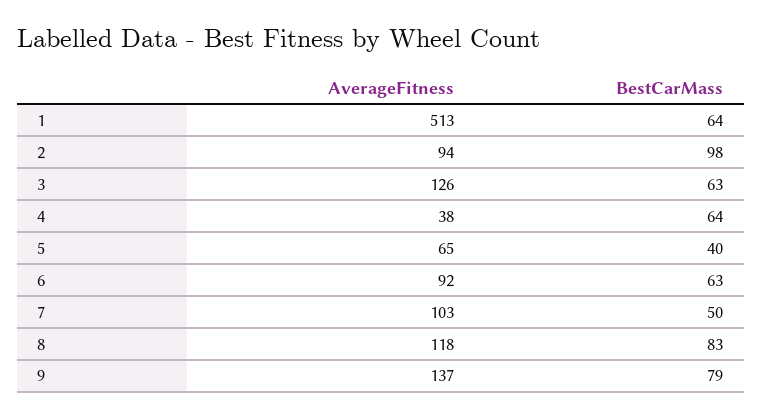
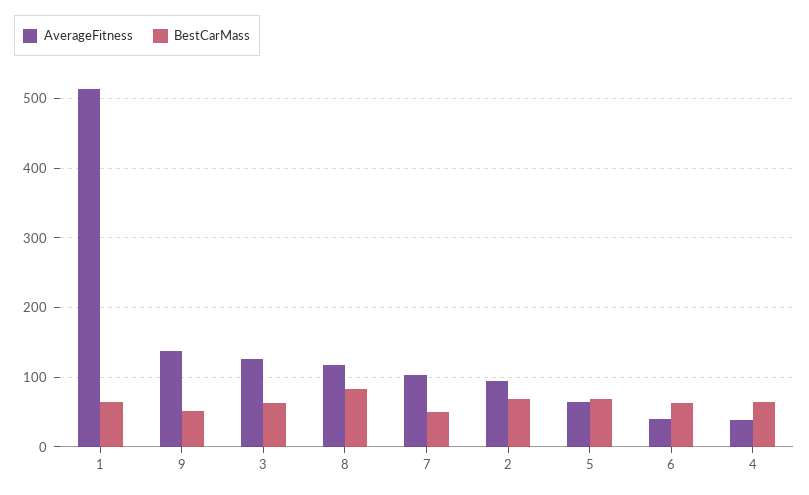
BestCarMass, 2: 98 -> 70
BestCarMass, 5: 40 -> 70
AverageFitness, 6: 92 -> 40
BestCarMass, 9: 79 -> 50

